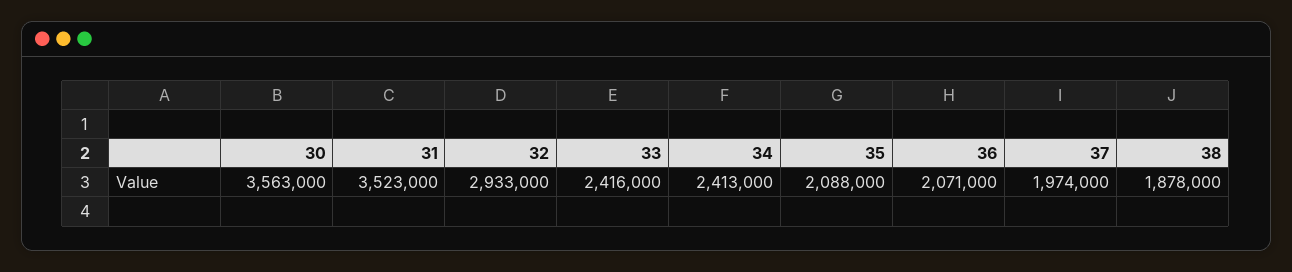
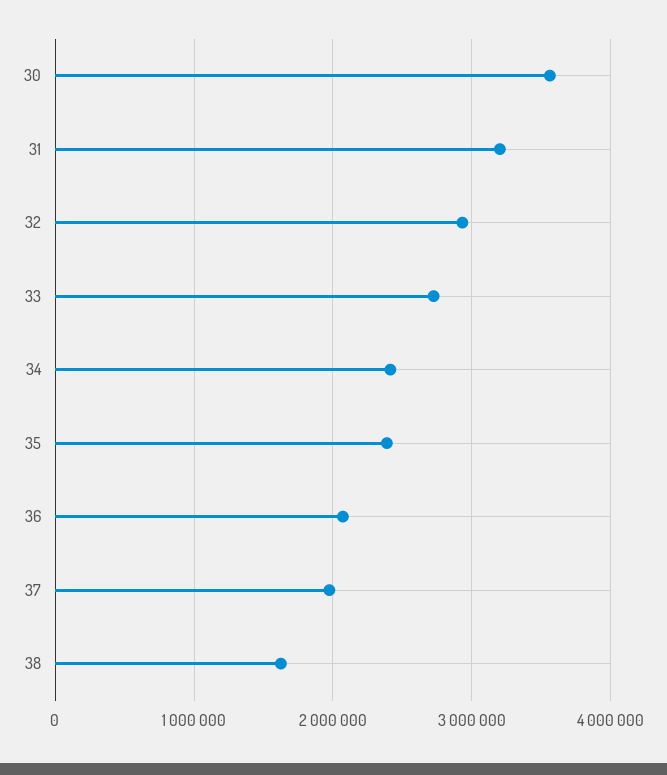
31: 3523000 -> 3200000
33: 2416000 -> 2700000
35: 2088000 -> 2400000
38: 1878000 -> 1600000

